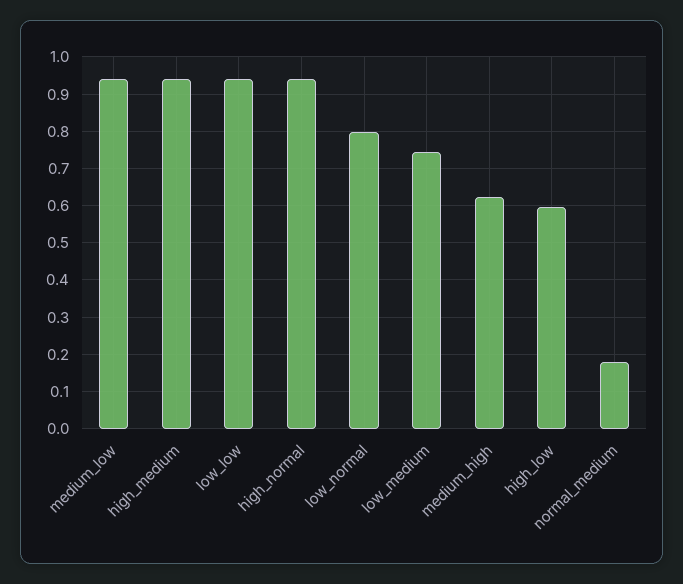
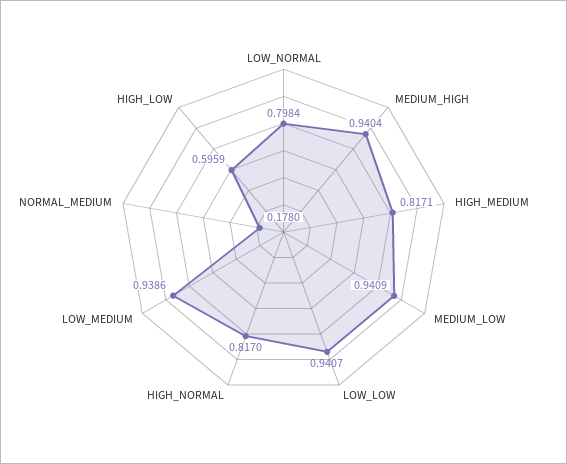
high_medium: 0.94 -> 0.8171
high_normal: 0.94 -> 0.817
low_medium: 0.74 -> 0.9386
medium_high: 0.62 -> 0.9404

